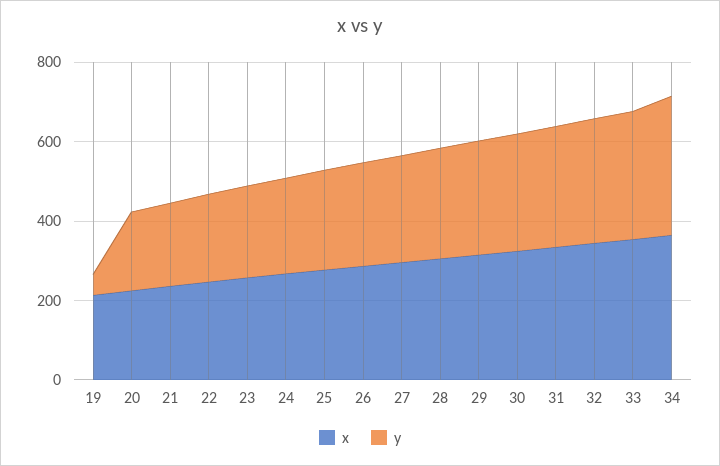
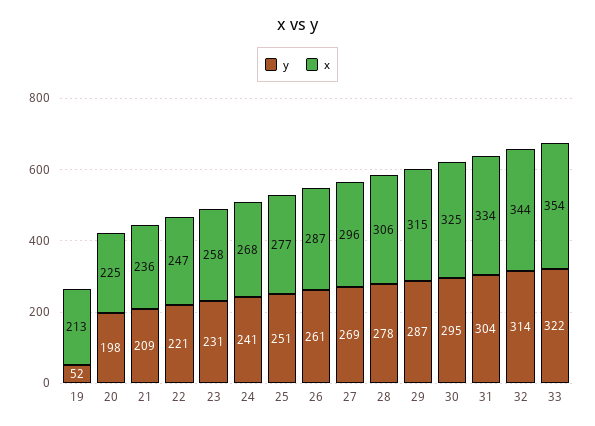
x, 34: 350 -> none
y, 34: 350 -> none

